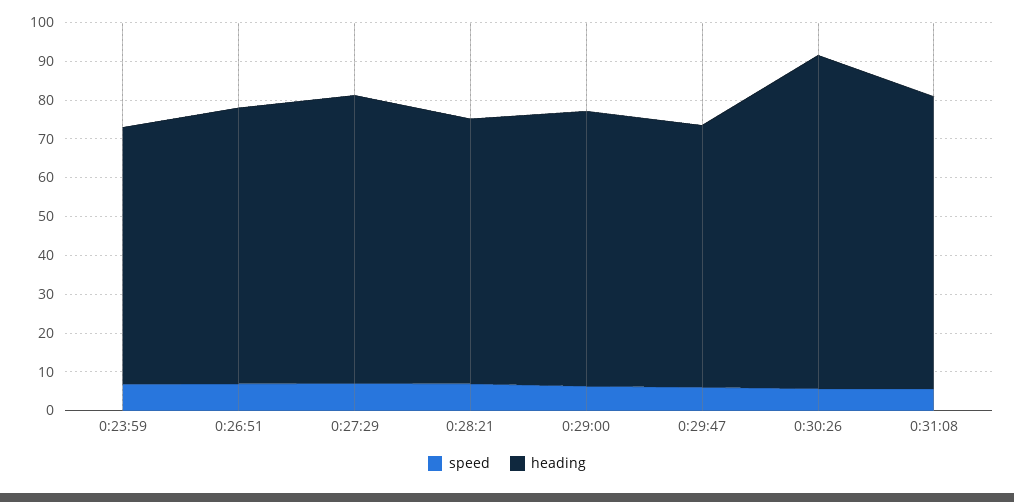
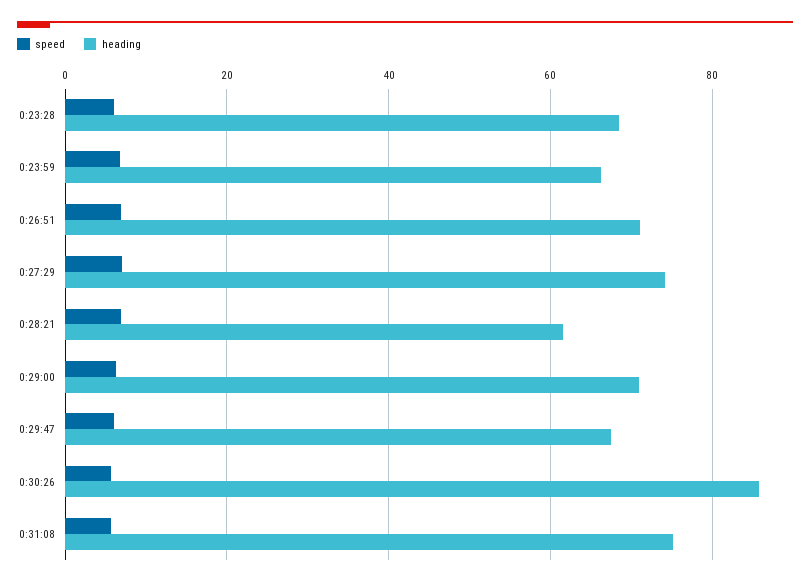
heading, 0:28:21: 67.5 -> 62
speed, 0:23:28: none -> 6
heading, 0:23:28: none -> 68

